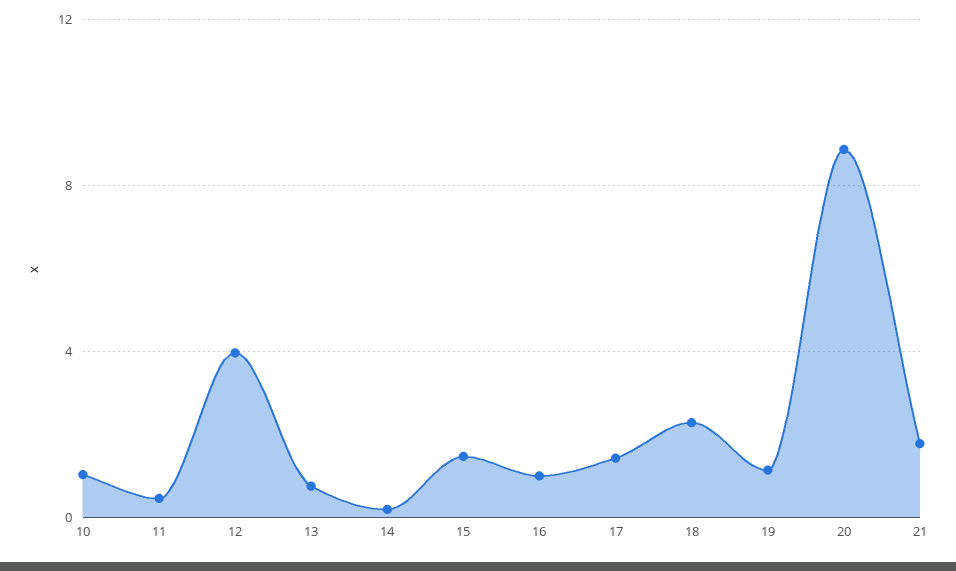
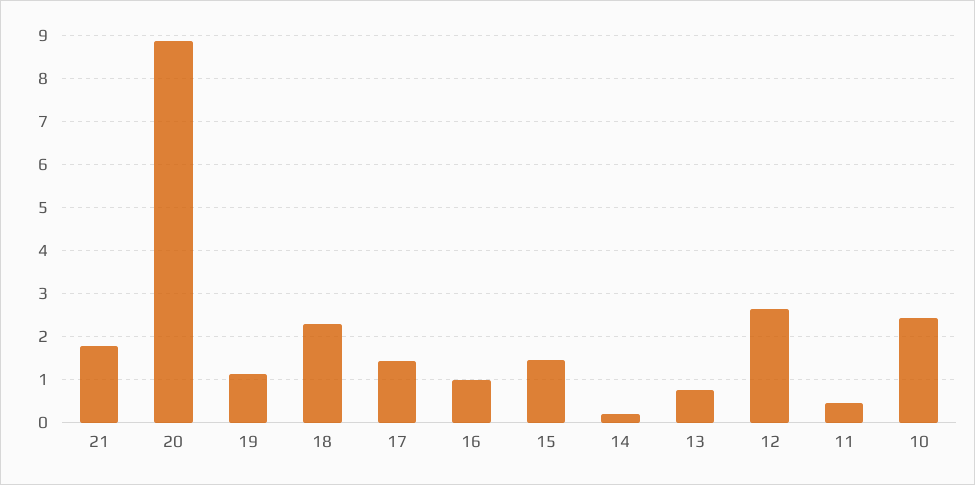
10: 1 -> 2.4
12: 4 -> 2.6

